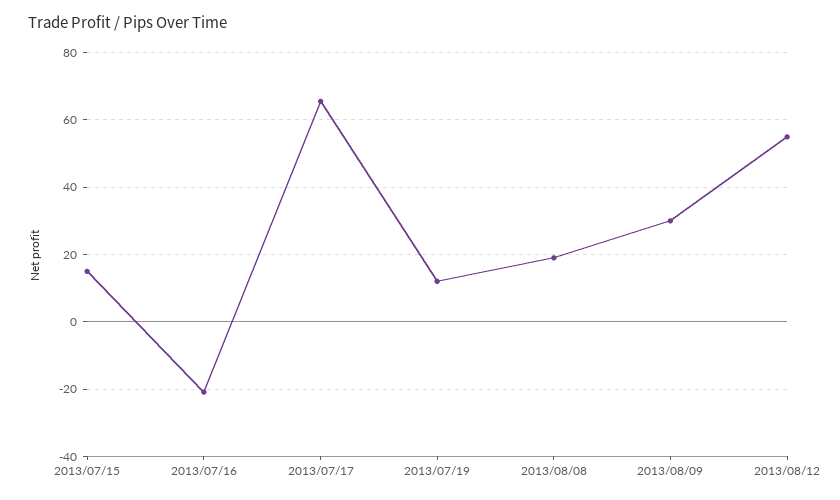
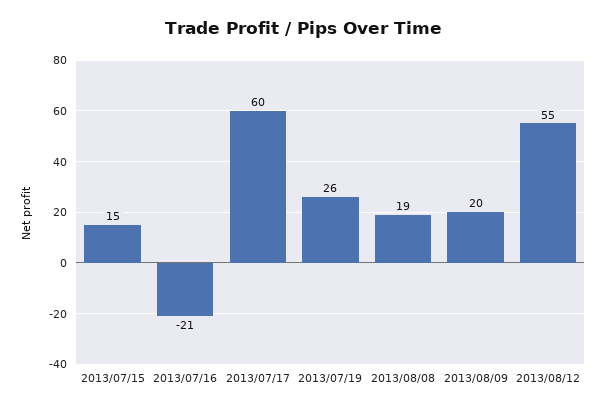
2013/07/17: 66 -> 60
2013/07/19: 12 -> 26
2013/08/09: 30 -> 20

